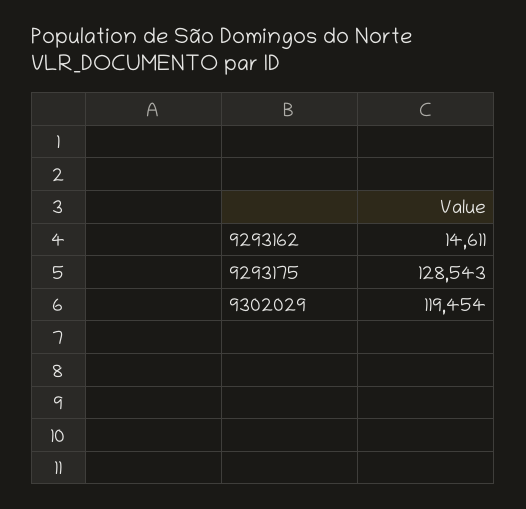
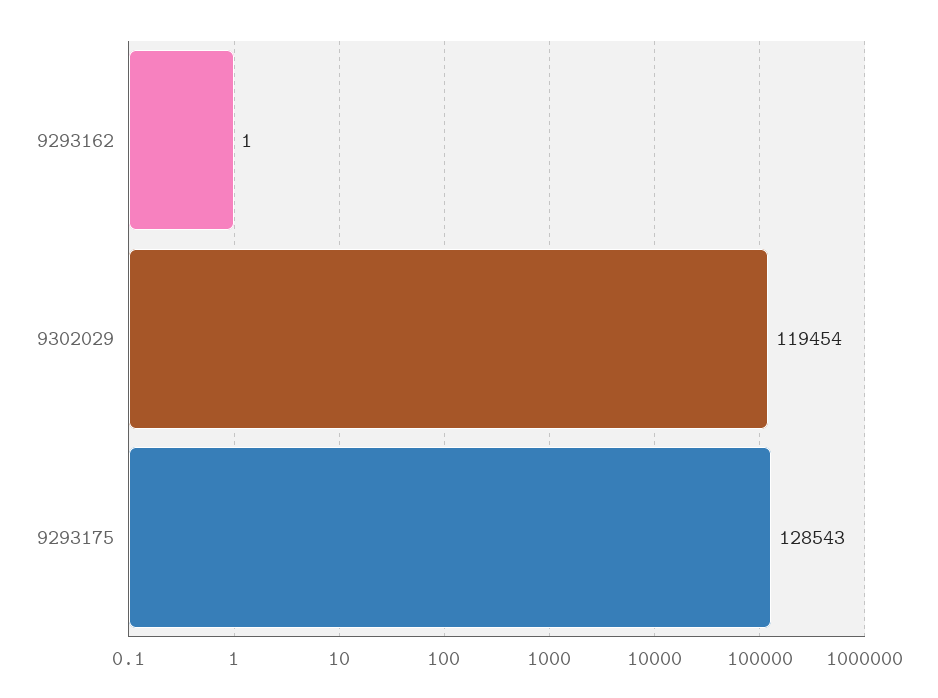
9293162: 14611 -> 1

